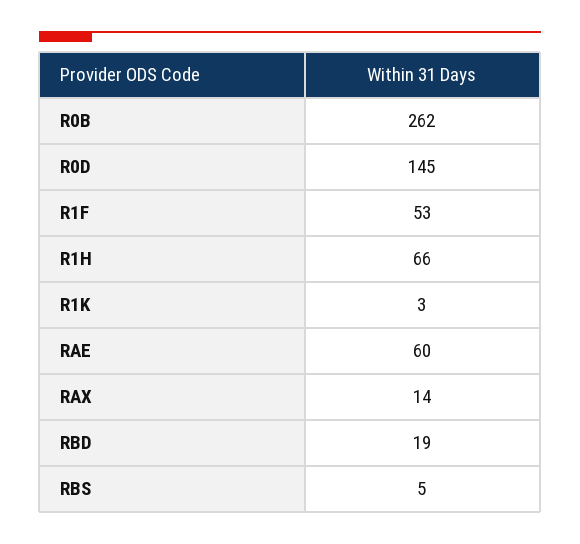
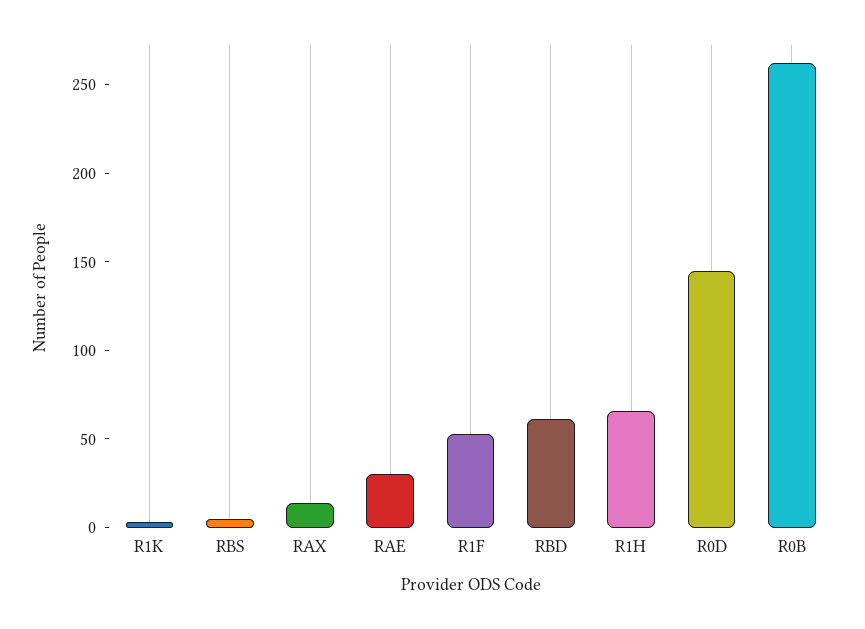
RAE: 60 -> 30
RBD: 19 -> 60

